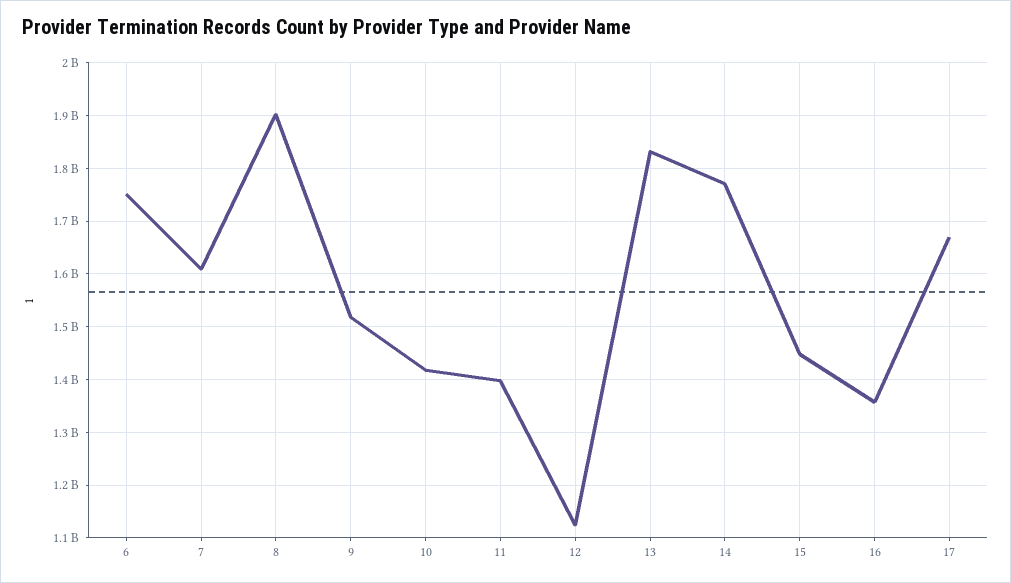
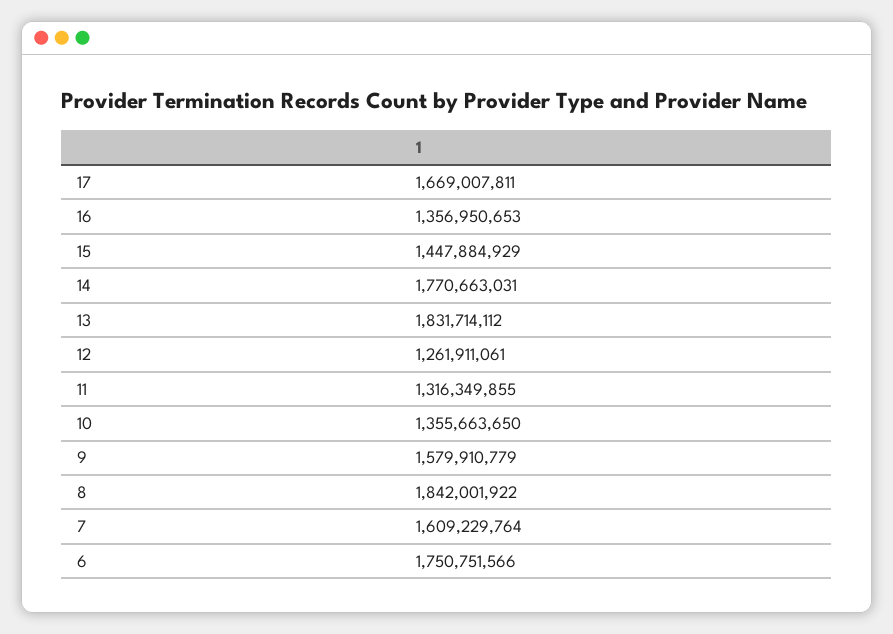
8: 1900000000 -> 1842001922
9: 1520000000 -> 1579910779
10: 1420000000 -> 1355663650
11: 1400000000 -> 1316349855
12: 1120000000 -> 1261911061

